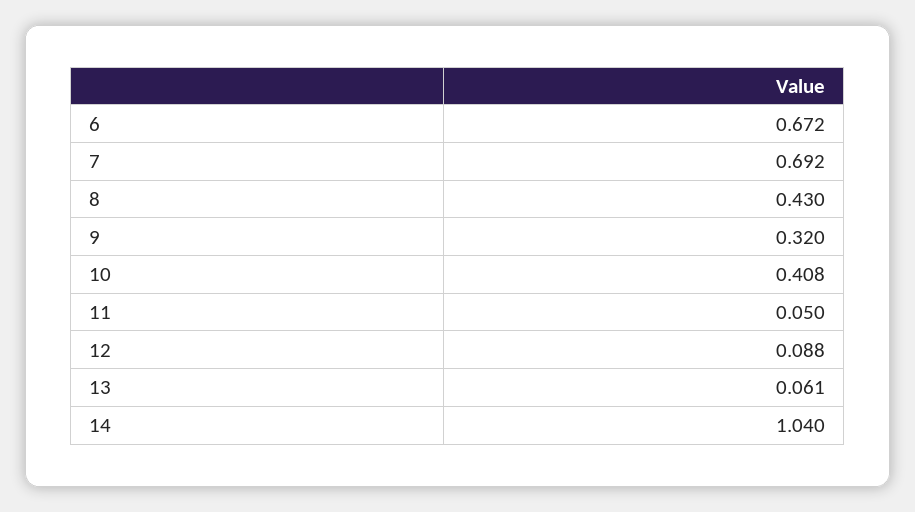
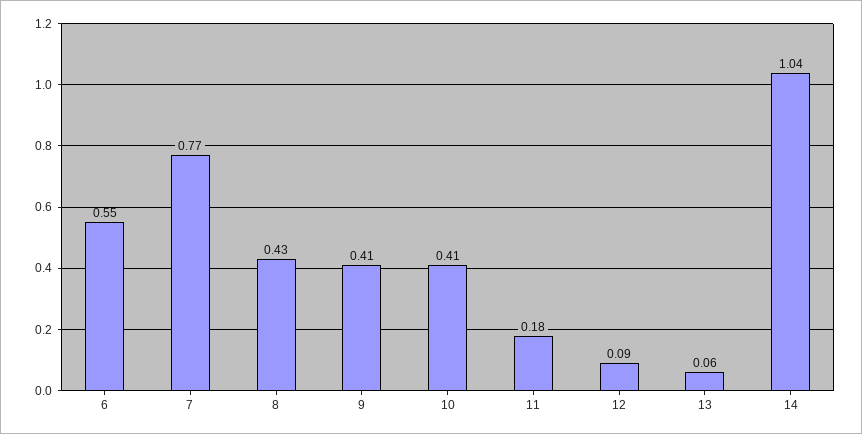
6: 0.672 -> 0.55
7: 0.692 -> 0.77
9: 0.32 -> 0.41
11: 0.05 -> 0.18

